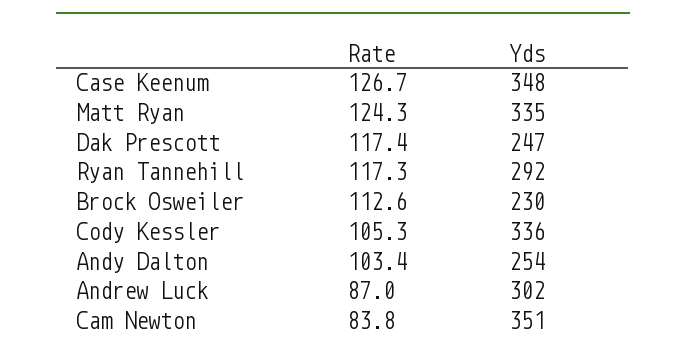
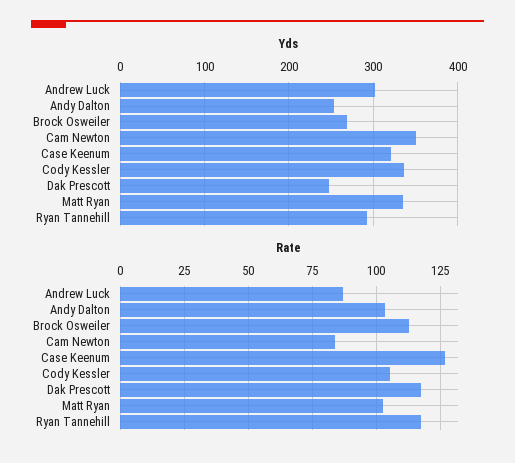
Yds, Case Keenum: 348 -> 320
Rate, Matt Ryan: 124.3 -> 102.5
Yds, Brock Osweiler: 230 -> 270

